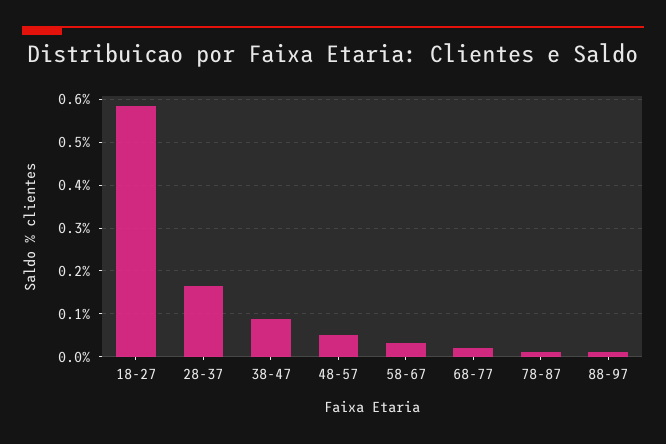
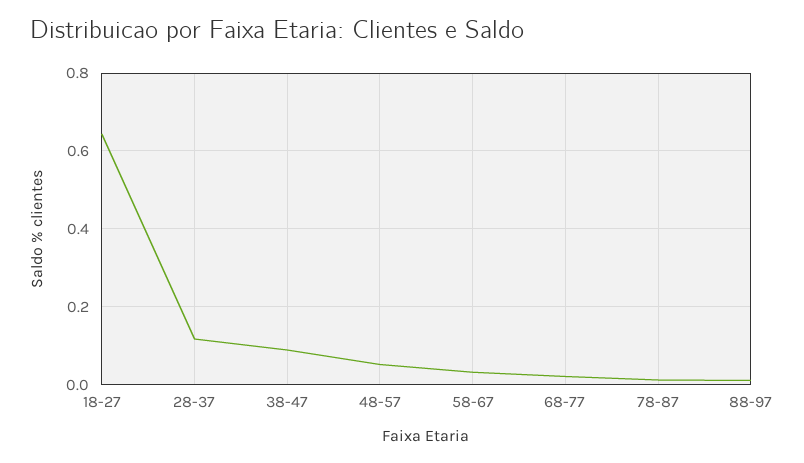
18-27: 0.58 -> 0.64
28-37: 0.16 -> 0.12

